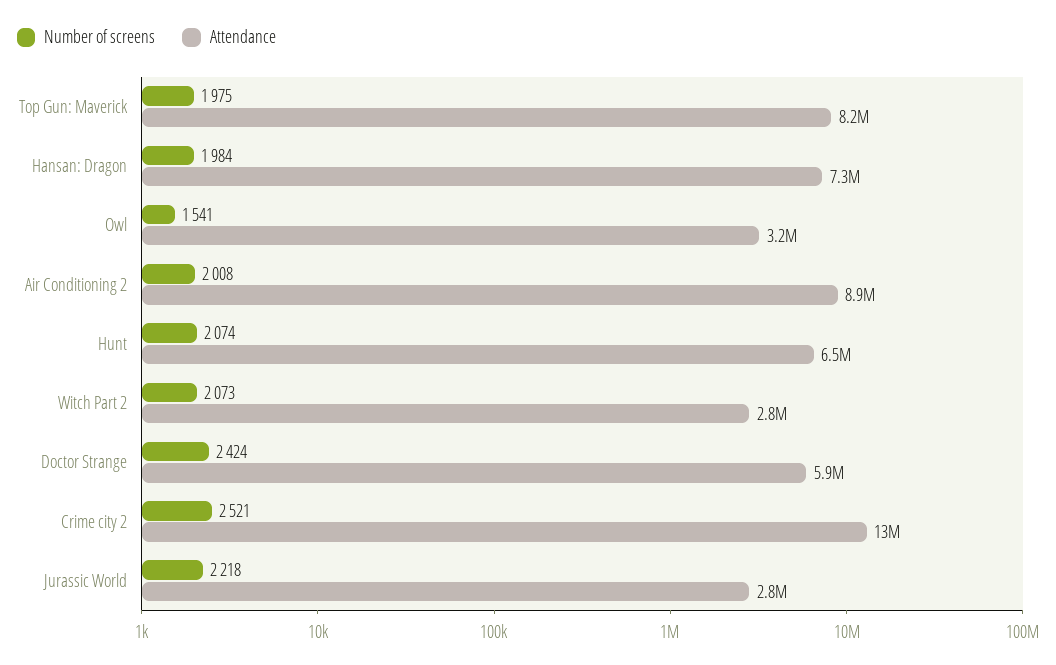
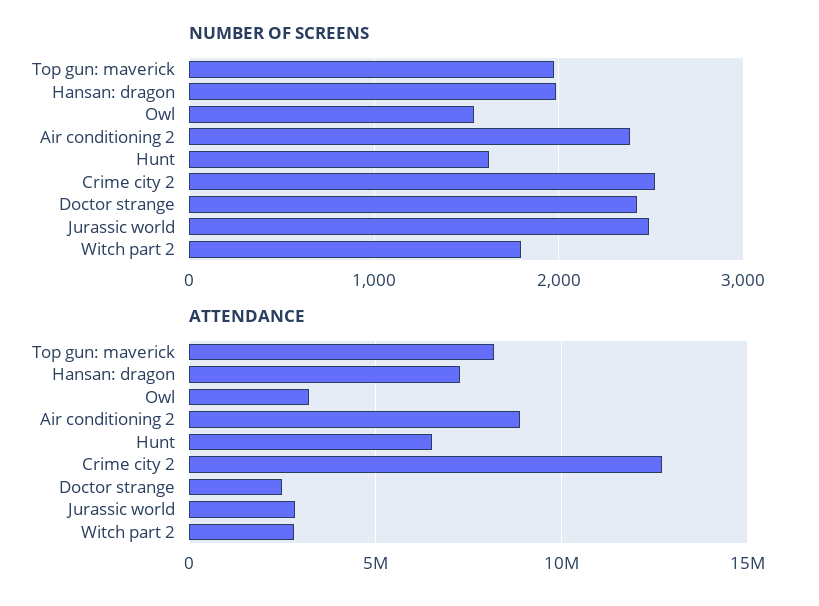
Number of screens, Air Conditioning 2: 2008 -> 2400
Number of screens, Hunt: 2074 -> 1600
Number of screens, Witch Part 2: 2073 -> 1800
Attendance, Doctor Strange: 5900000 -> 2500000
Number of screens, Jurassic World: 2218 -> 2500

